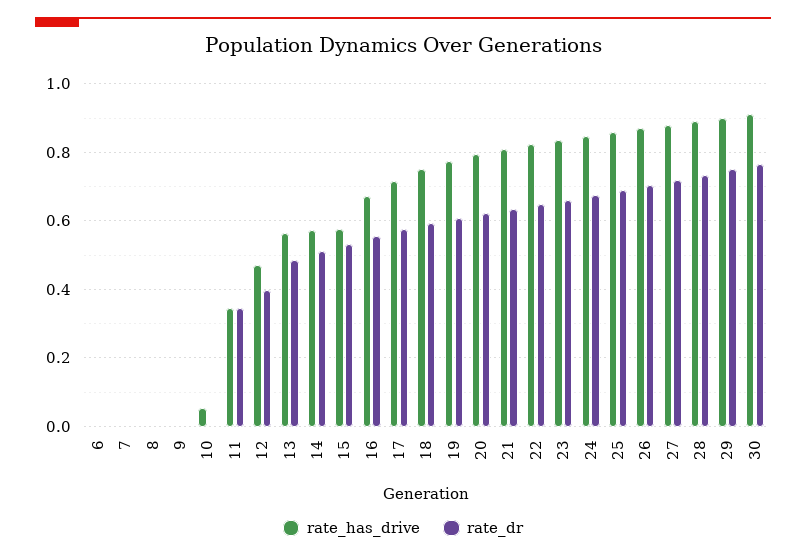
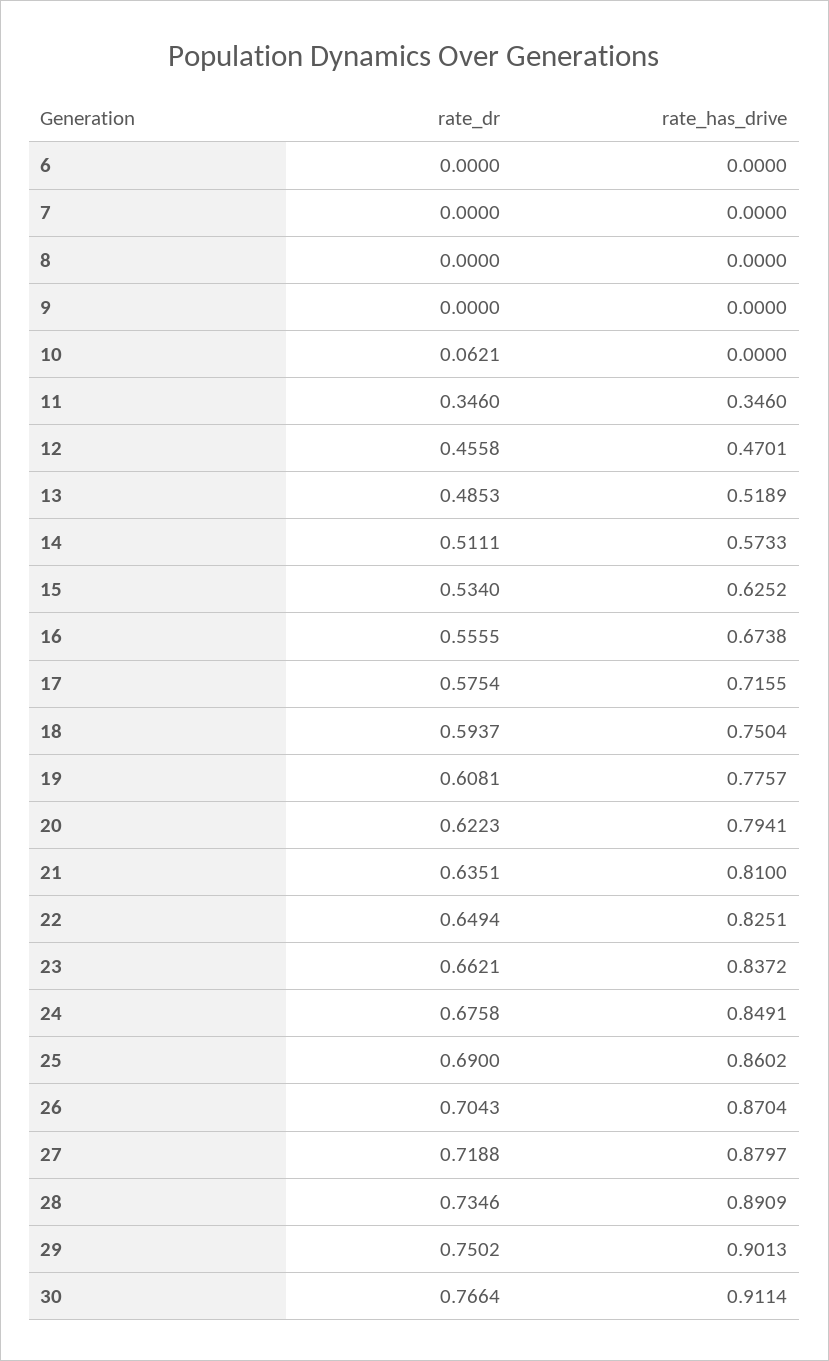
rate_has_drive, 10: 0.06 -> 0
rate_dr, 10: 0 -> 0.0621
rate_dr, 12: 0.4 -> 0.4558
rate_has_drive, 13: 0.56 -> 0.5189
rate_has_drive, 15: 0.58 -> 0.6252

